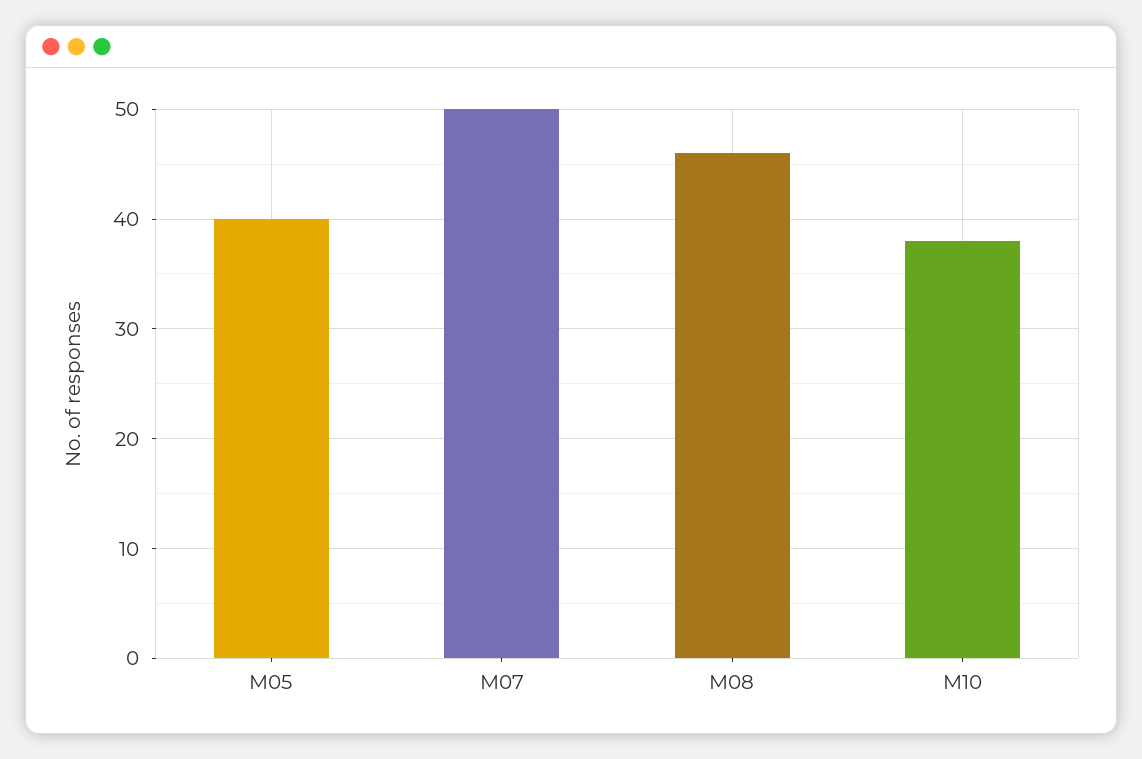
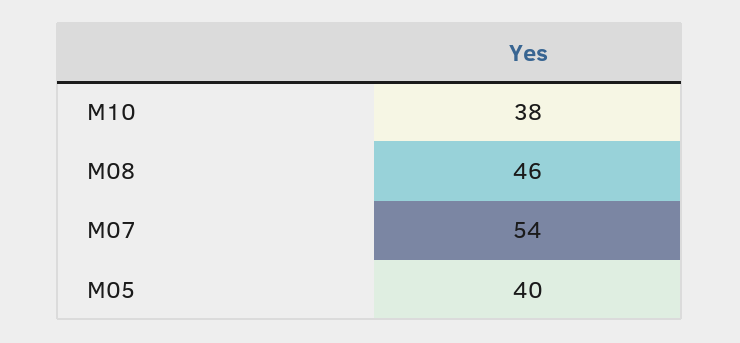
M07: 50 -> 54

